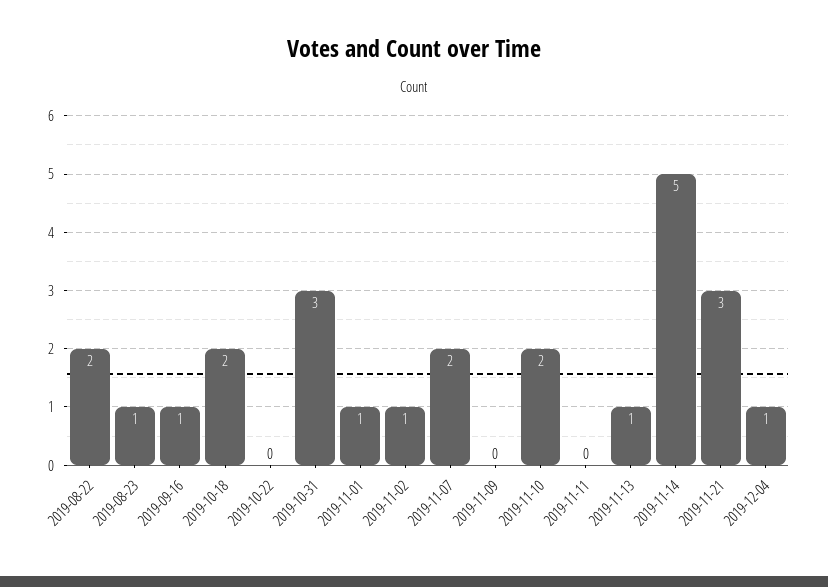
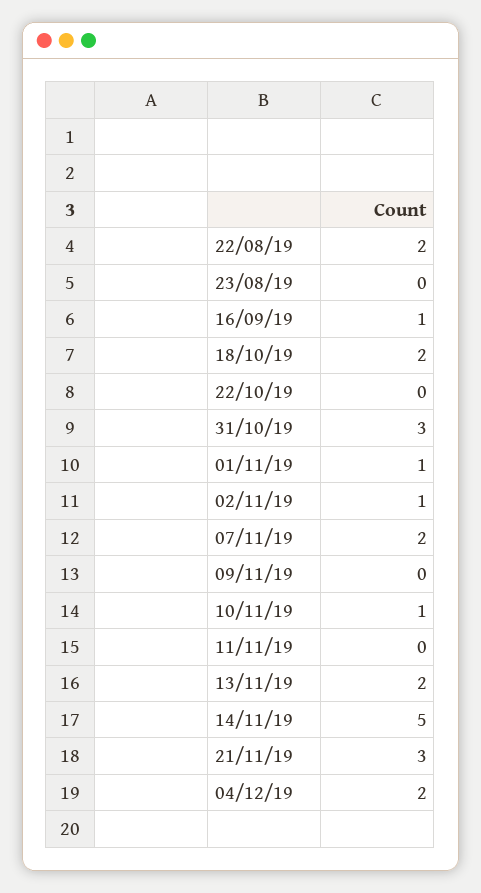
2019-08-23: 1 -> 0
2019-11-10: 2 -> 1
2019-11-13: 1 -> 2
2019-12-04: 1 -> 2

